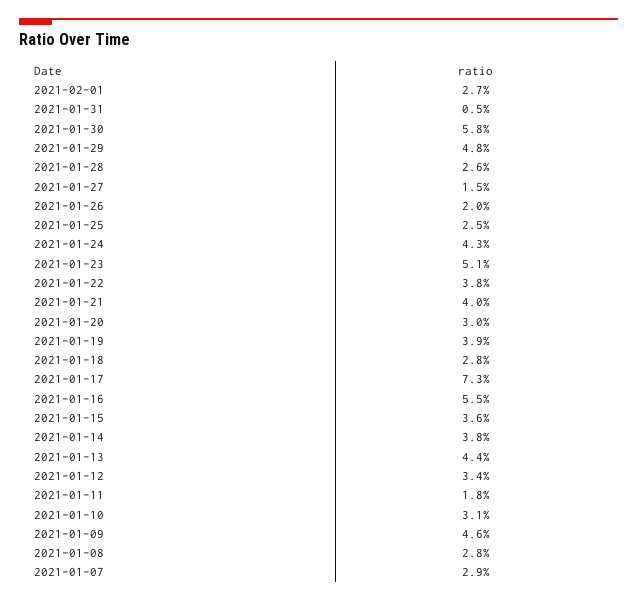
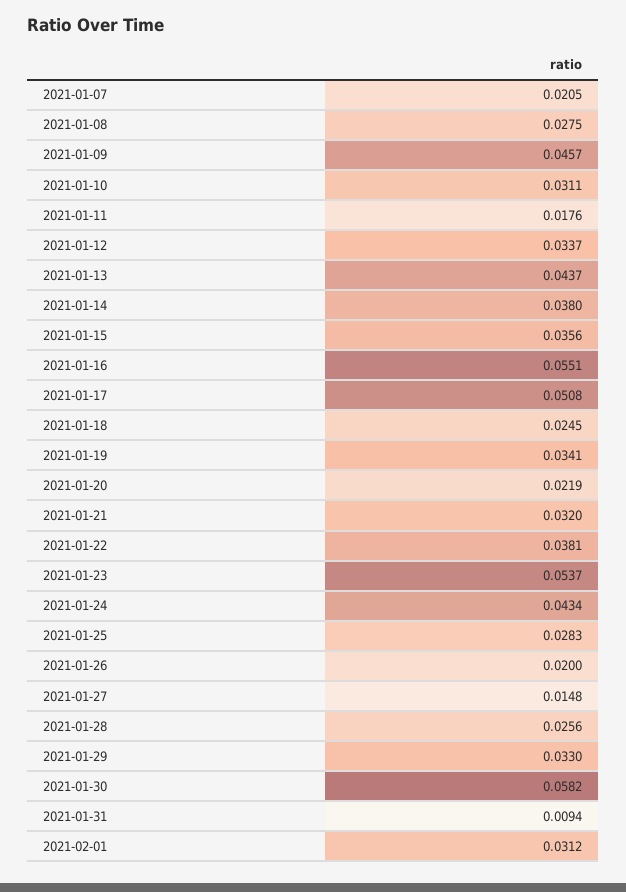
2021-02-01: 0.027 -> 0.0312
2021-01-31: 0.005 -> 0.0094
2021-01-29: 0.048 -> 0.033
2021-01-25: 0.025 -> 0.0283
2021-01-23: 0.051 -> 0.0537
2021-01-21: 0.04 -> 0.032
2021-01-20: 0.03 -> 0.0219
2021-01-19: 0.039 -> 0.0341
2021-01-18: 0.028 -> 0.0245
2021-01-17: 0.073 -> 0.0508
2021-01-07: 0.029 -> 0.0205

